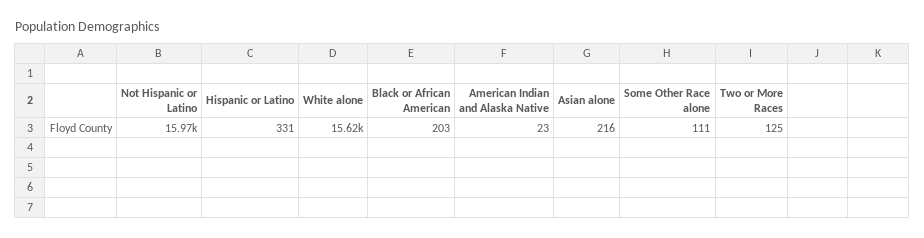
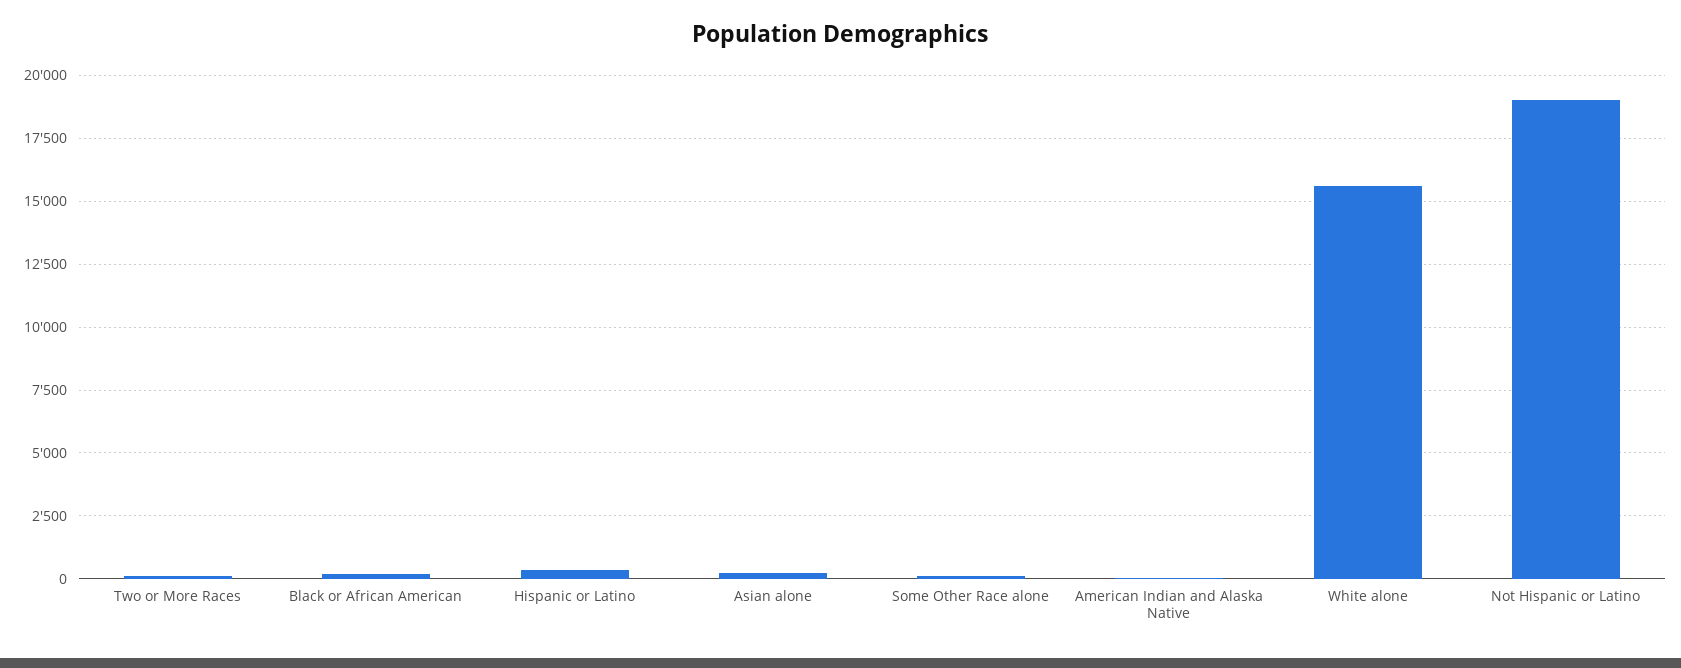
Not Hispanic or Latino: 15970 -> 19000

